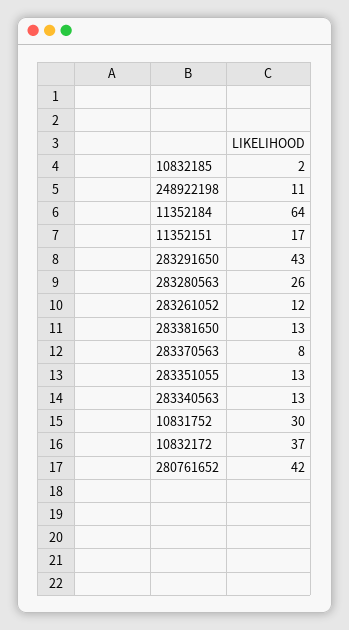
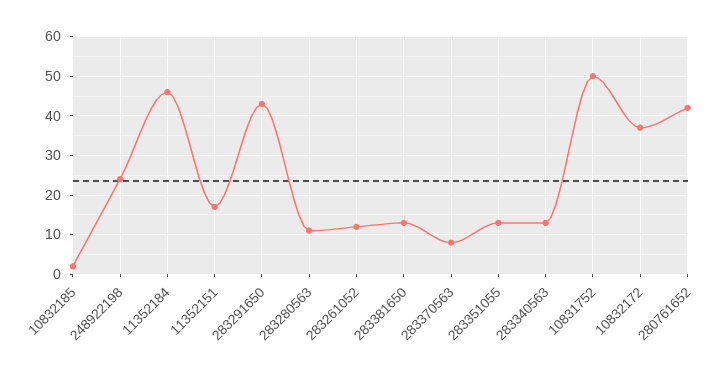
248922198: 11 -> 25
11352184: 64 -> 45
283280563: 26 -> 10
10831752: 30 -> 50

